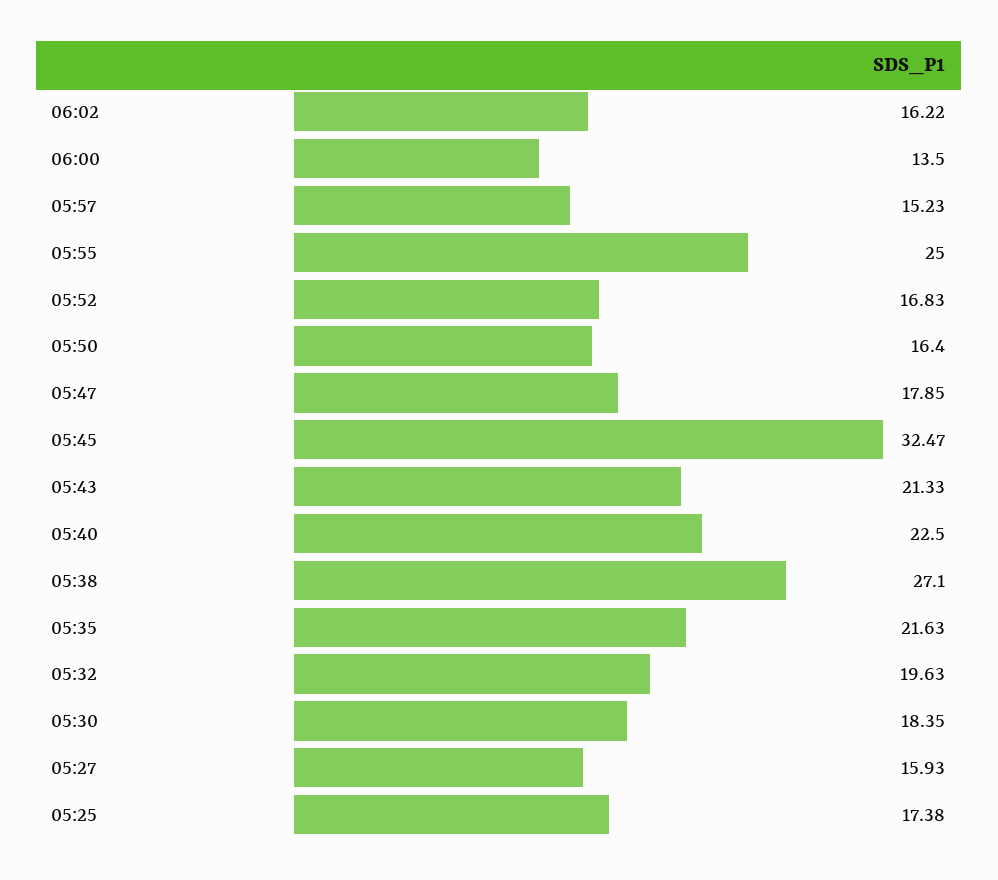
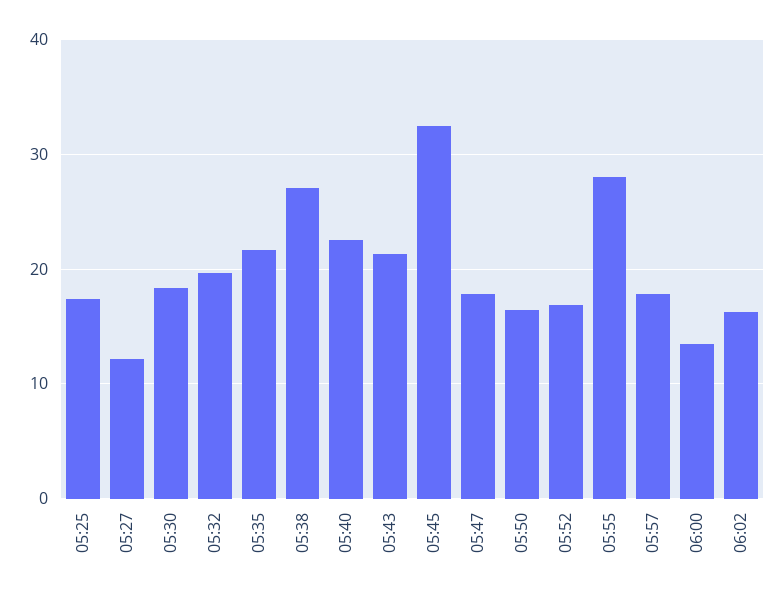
05:57: 15.23 -> 18
05:55: 25 -> 28
05:27: 15.93 -> 12

